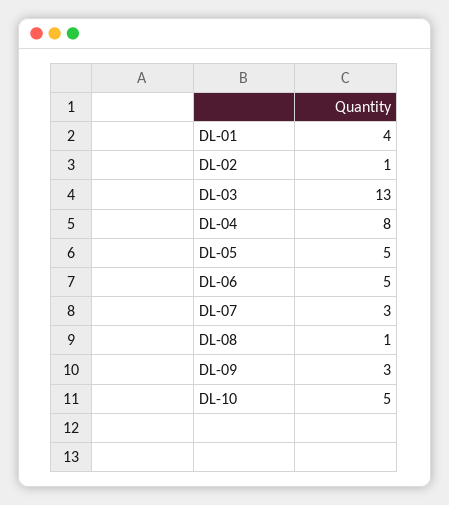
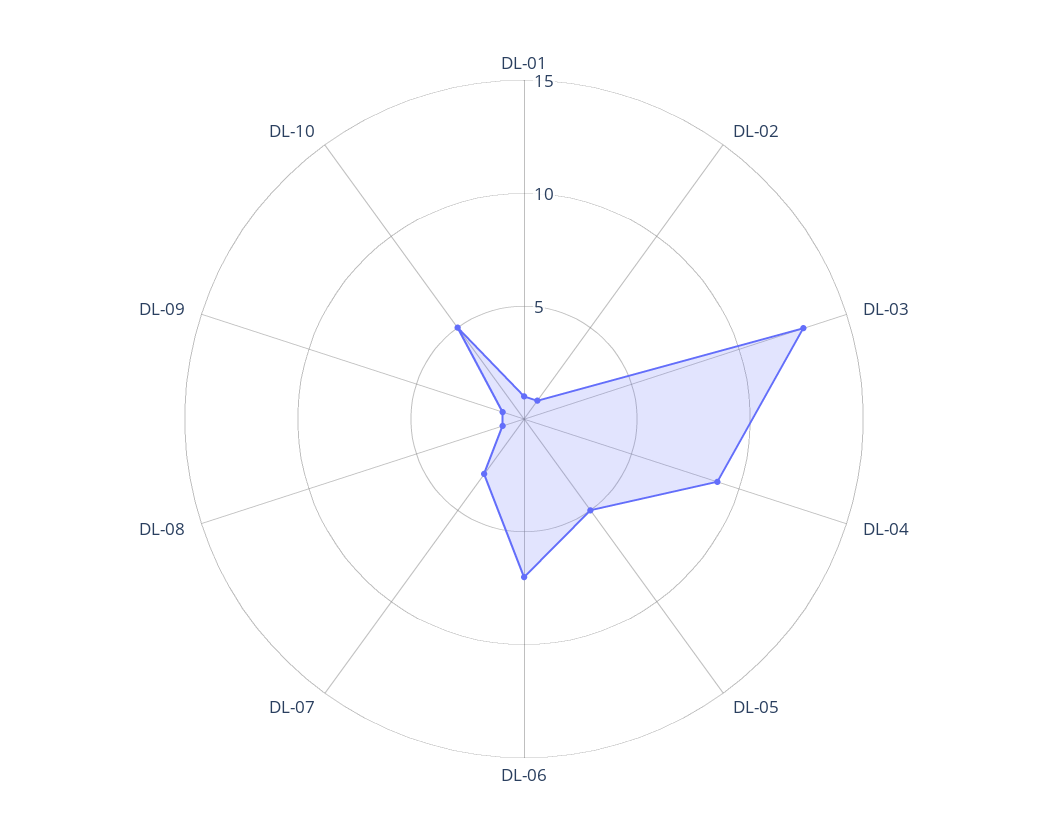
DL-01: 4 -> 1
DL-04: 8 -> 9
DL-06: 5 -> 7
DL-09: 3 -> 1

